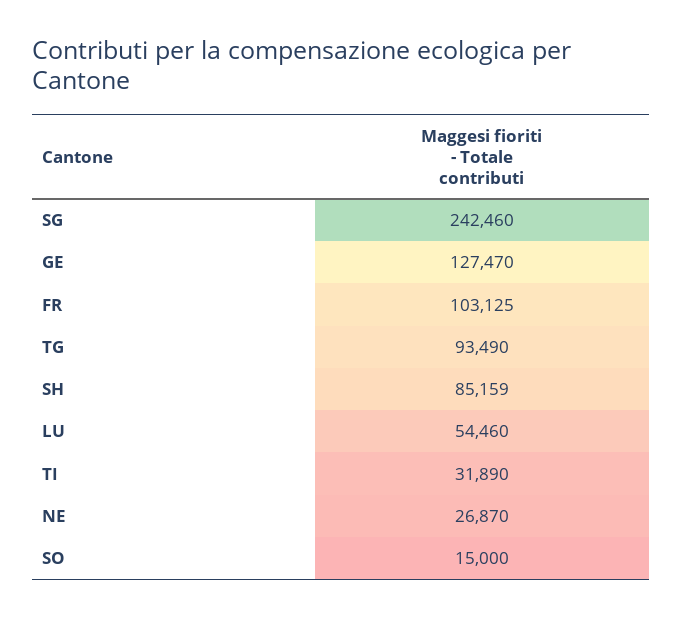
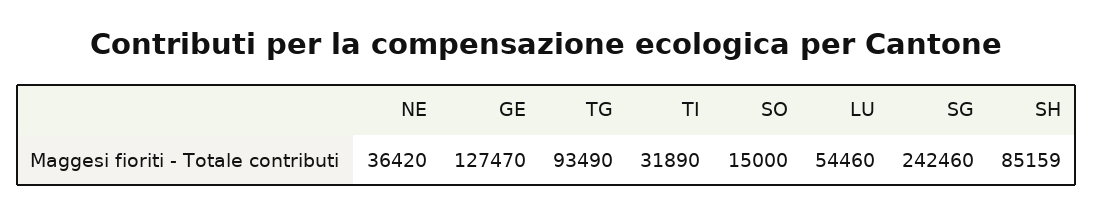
FR: 103125 -> none
NE: 26870 -> 36420

